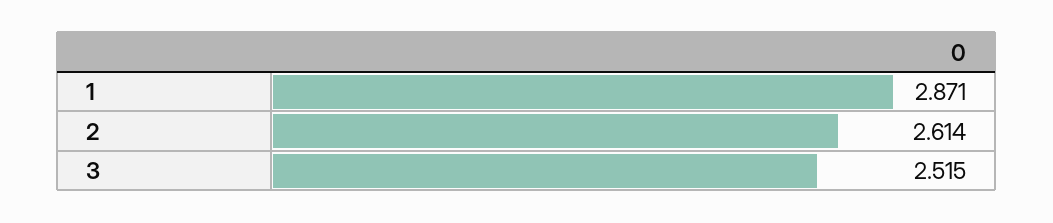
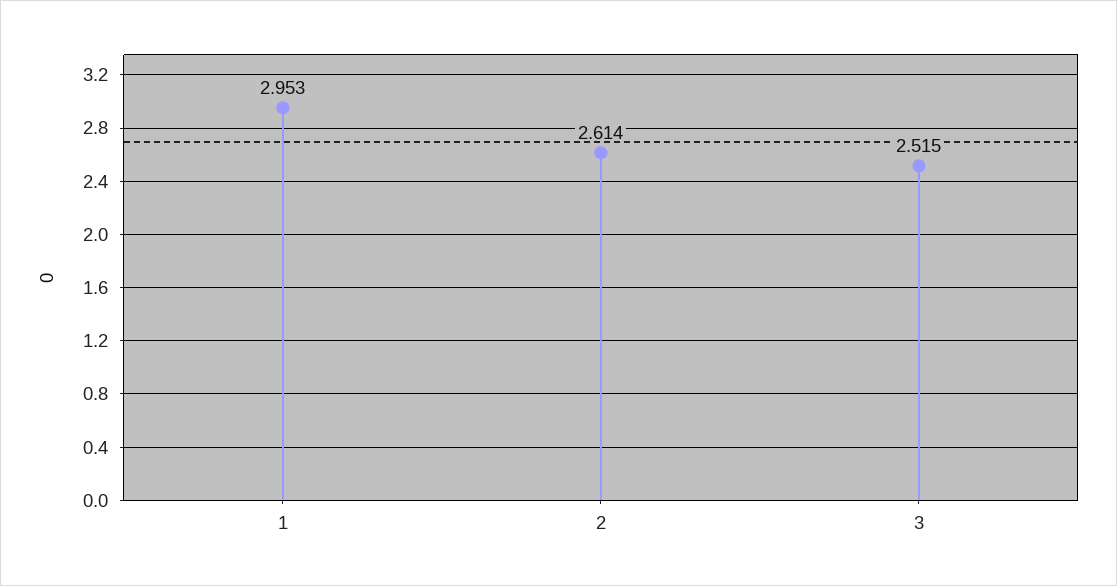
1: 2.871 -> 2.953

